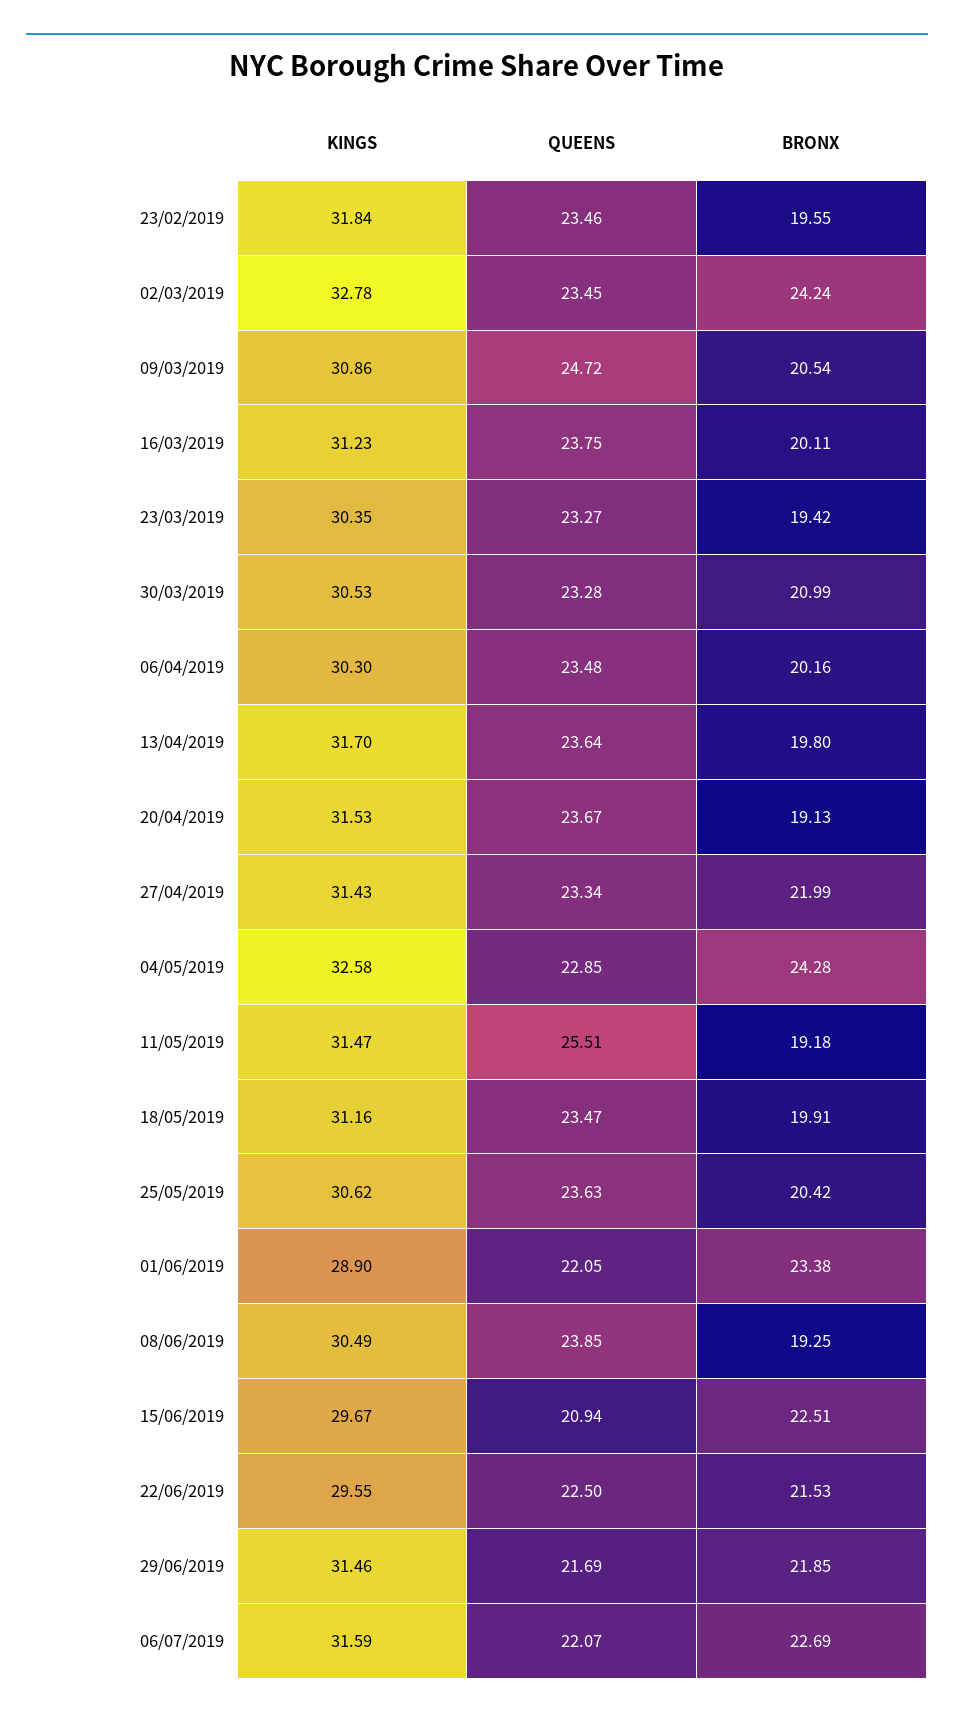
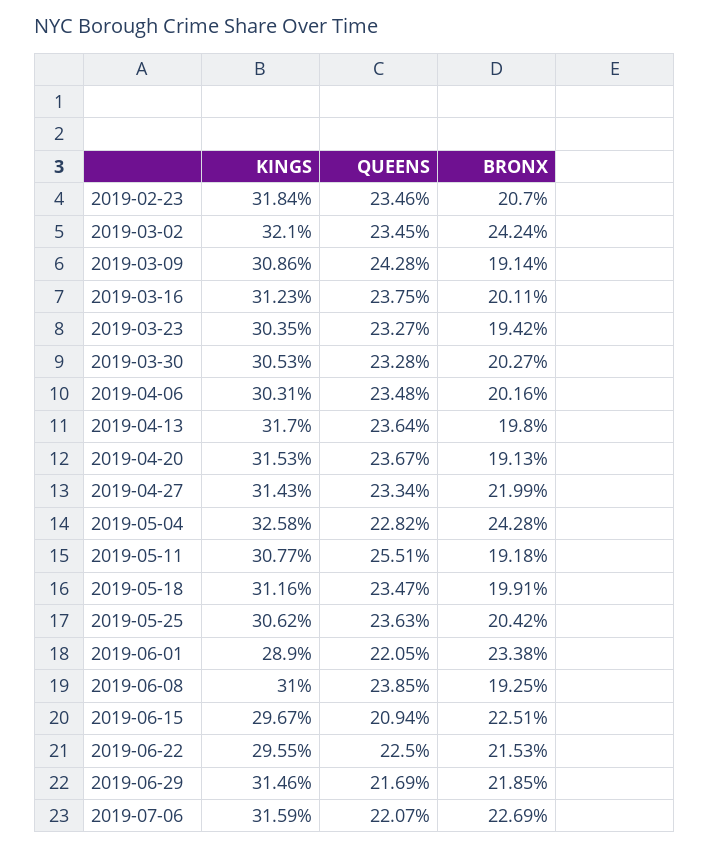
BRONX, 23/02/2019: 19.55 -> 20.7
KINGS, 02/03/2019: 32.78 -> 32.1
QUEENS, 09/03/2019: 24.72 -> 24.28
BRONX, 09/03/2019: 20.54 -> 19.14
BRONX, 30/03/2019: 20.99 -> 20.27
KINGS, 06/04/2019: 30.3 -> 30.31
QUEENS, 04/05/2019: 22.85 -> 22.82
KINGS, 11/05/2019: 31.47 -> 30.77
KINGS, 08/06/2019: 30.49 -> 31

